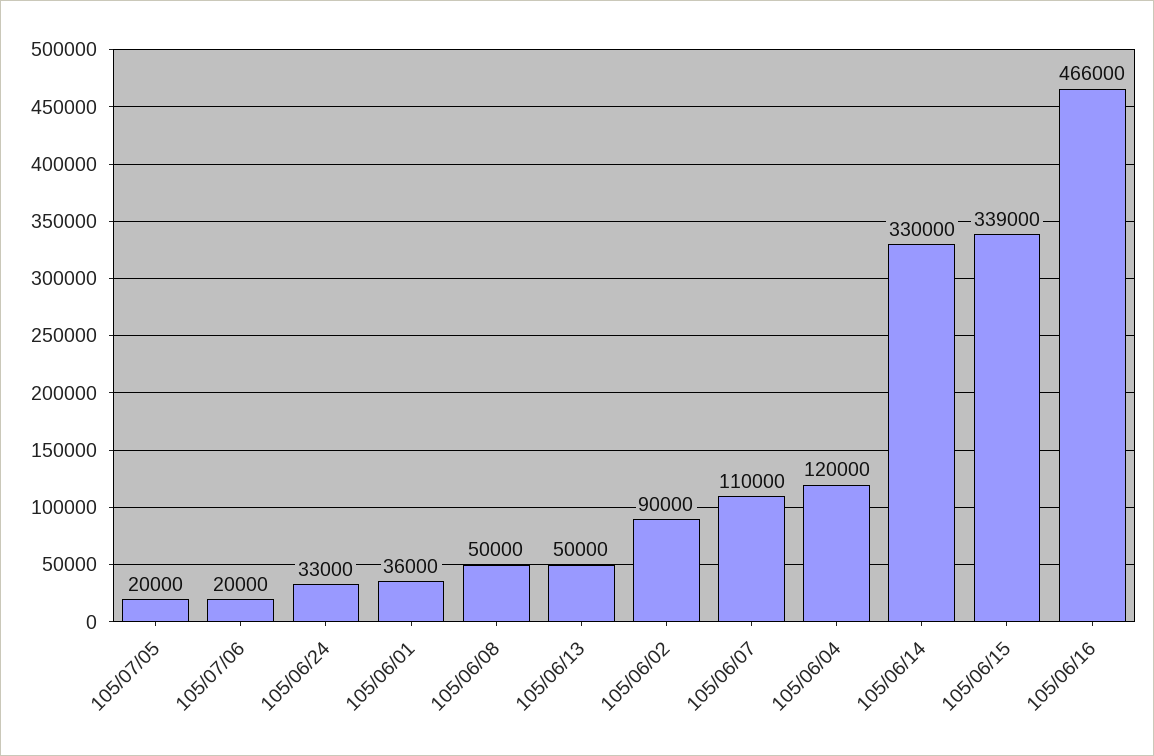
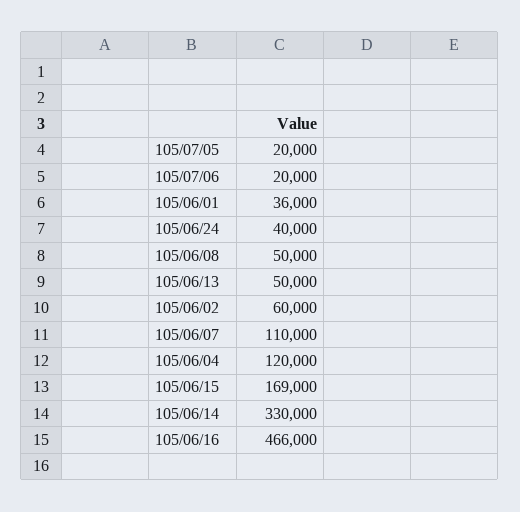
105/06/24: 33000 -> 40000
105/06/02: 90000 -> 60000
105/06/15: 339000 -> 169000

